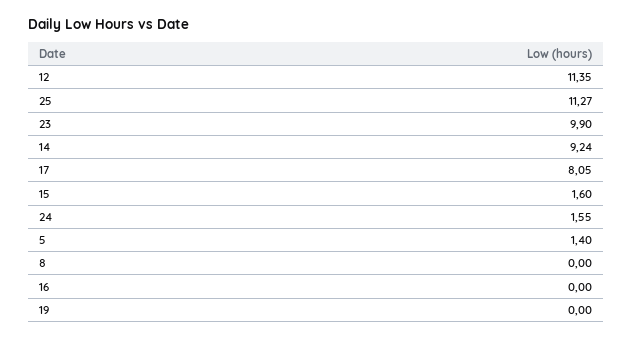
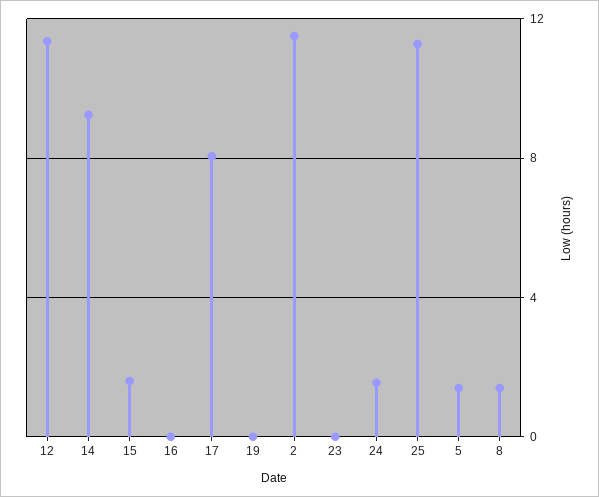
23: 9.9 -> 0
8: 0 -> 1.5
2: none -> 11.5

